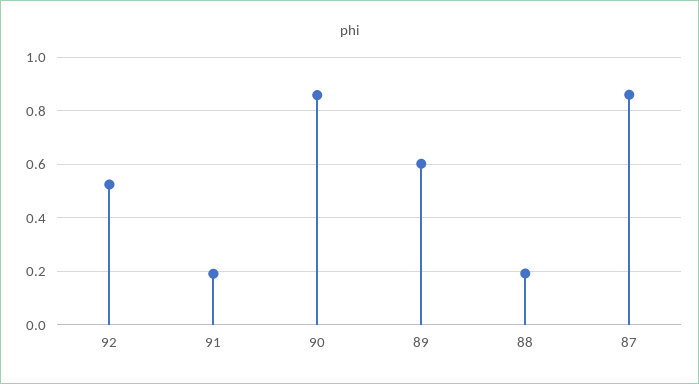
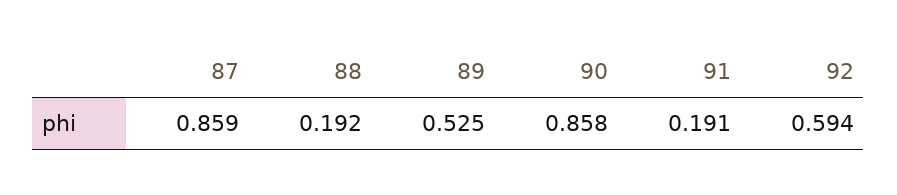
92: 0.525 -> 0.594
89: 0.6 -> 0.525

